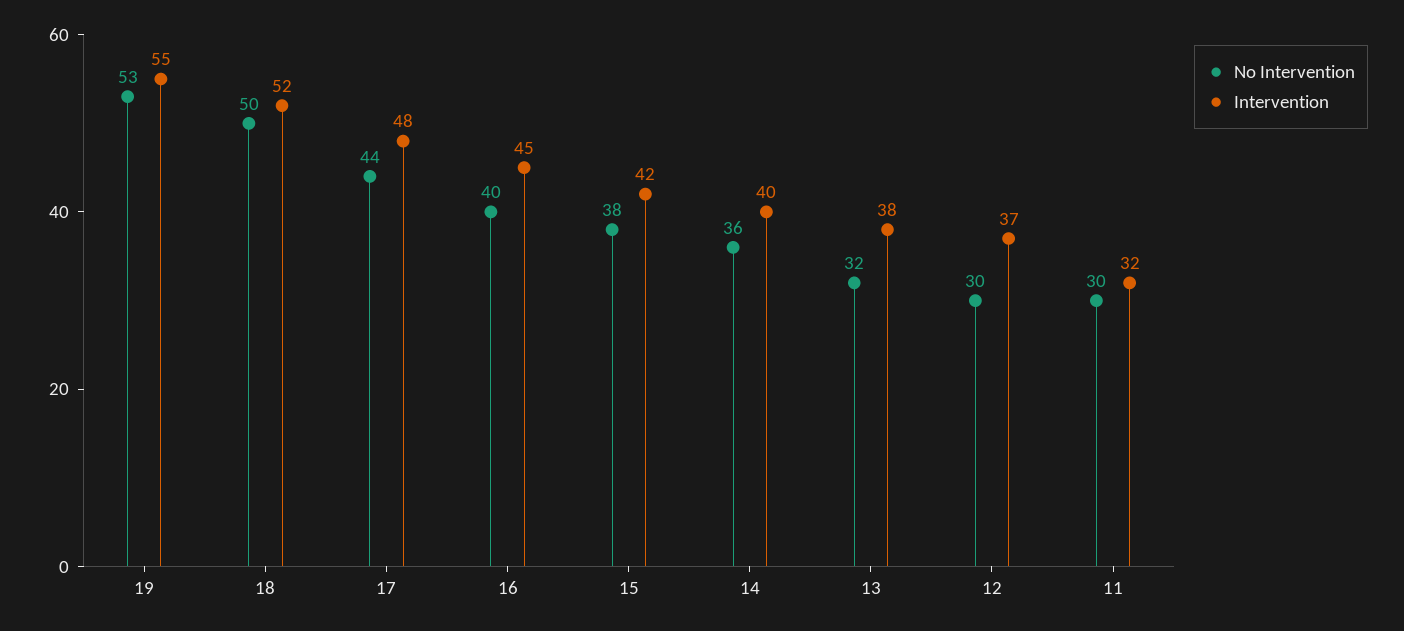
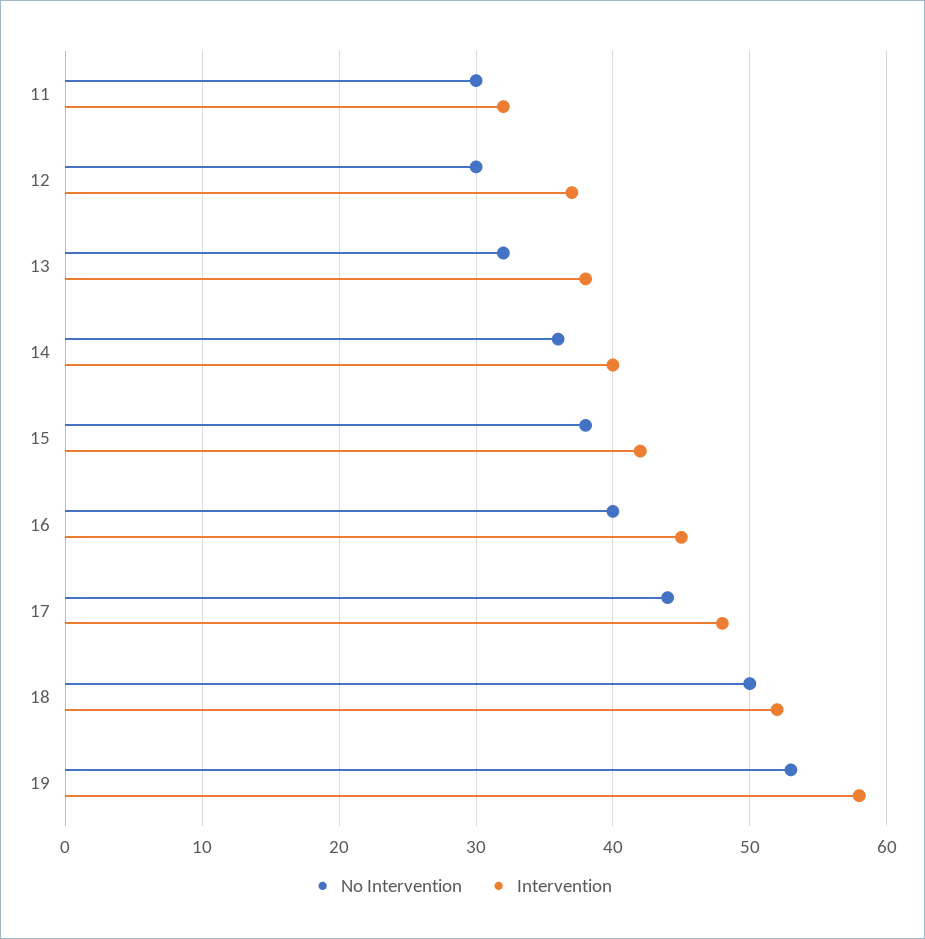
Intervention, 19: 55 -> 58

